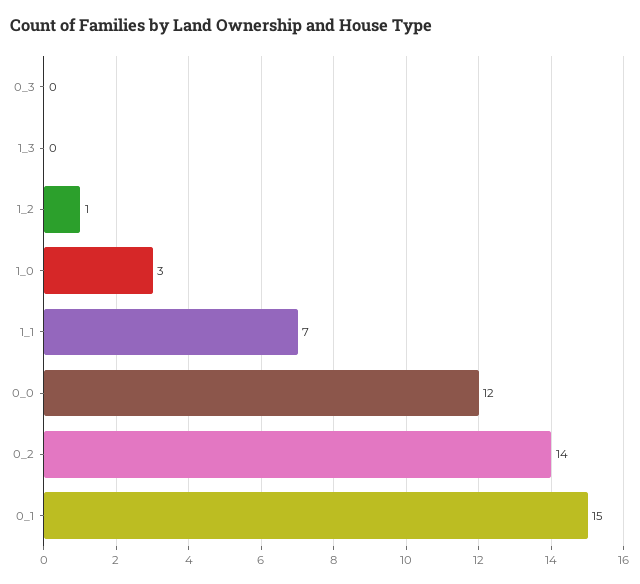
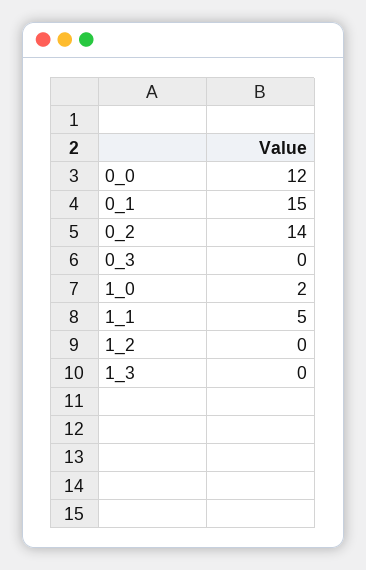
1_2: 1 -> 0
1_0: 3 -> 2
1_1: 7 -> 5

